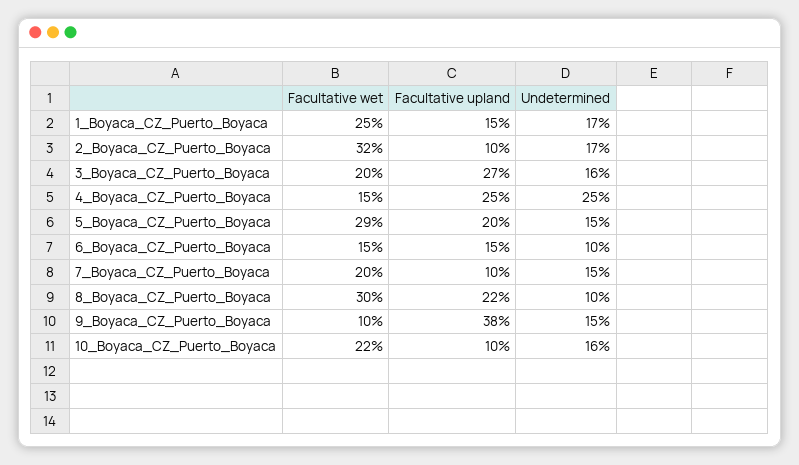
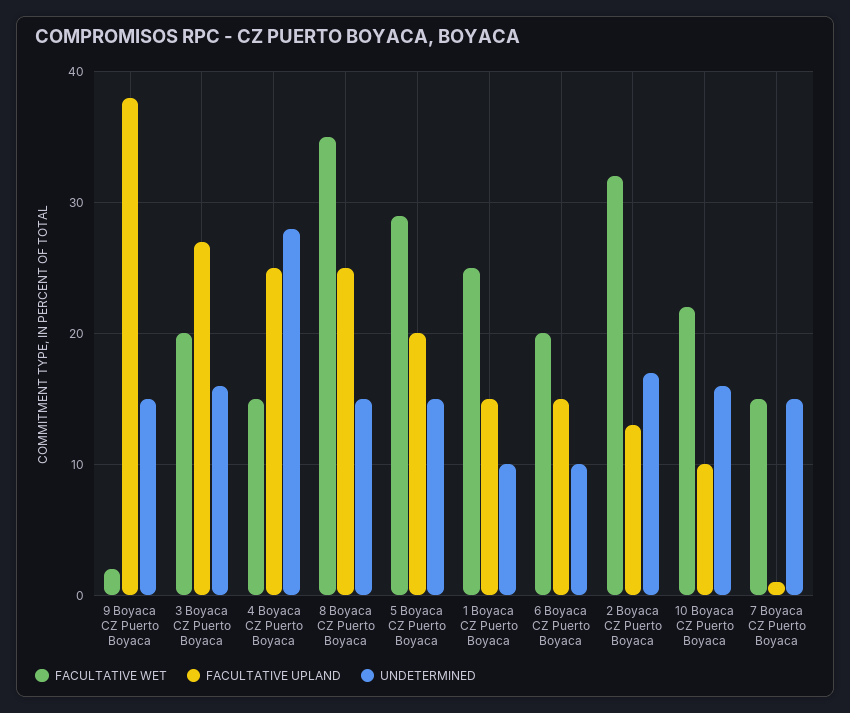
Undetermined, 1_Boyaca_CZ_Puerto_Boyaca: 17 -> 10
Facultative upland, 2_Boyaca_CZ_Puerto_Boyaca: 10 -> 13
Undetermined, 4_Boyaca_CZ_Puerto_Boyaca: 25 -> 28
Facultative wet, 6_Boyaca_CZ_Puerto_Boyaca: 15 -> 20
Facultative wet, 7_Boyaca_CZ_Puerto_Boyaca: 20 -> 15
Facultative upland, 7_Boyaca_CZ_Puerto_Boyaca: 10 -> 1
Facultative wet, 8_Boyaca_CZ_Puerto_Boyaca: 30 -> 35
Facultative upland, 8_Boyaca_CZ_Puerto_Boyaca: 22 -> 25
Undetermined, 8_Boyaca_CZ_Puerto_Boyaca: 10 -> 15
Facultative wet, 9_Boyaca_CZ_Puerto_Boyaca: 10 -> 2

